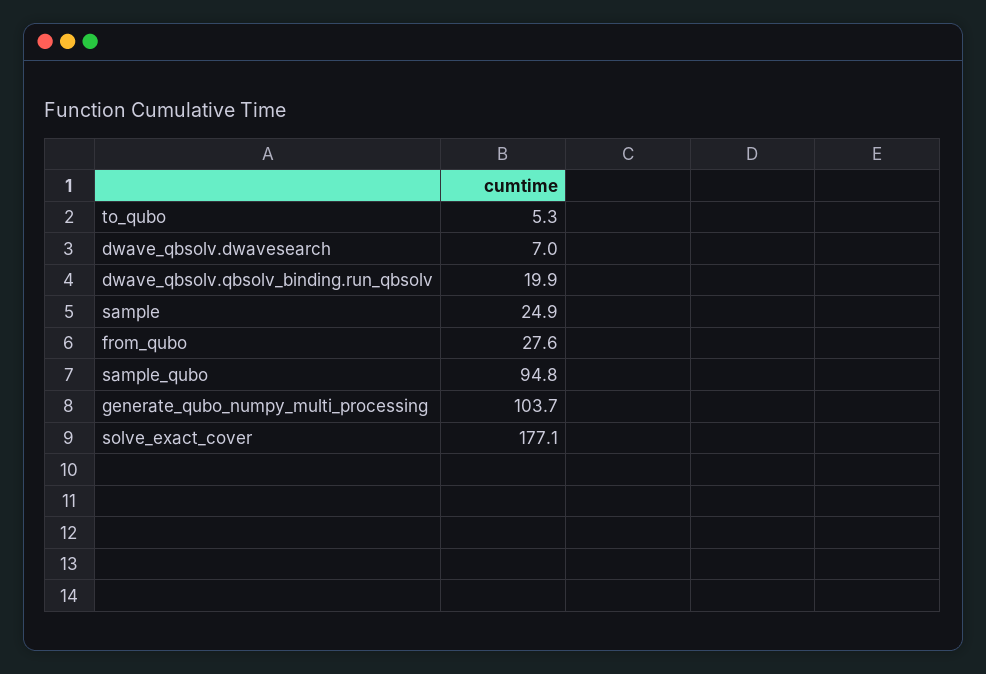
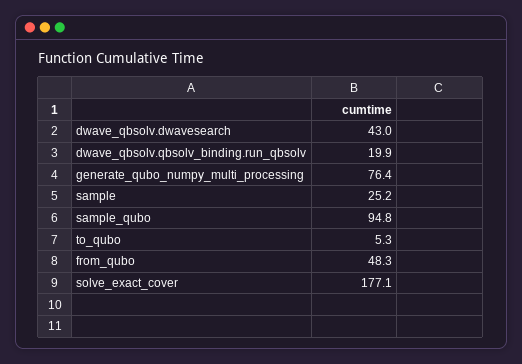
dwave_qbsolv.dwavesearch: 7 -> 43
sample: 24.9 -> 25.2
from_qubo: 27.6 -> 48.3
generate_qubo_numpy_multi_processing: 103.7 -> 76.4

